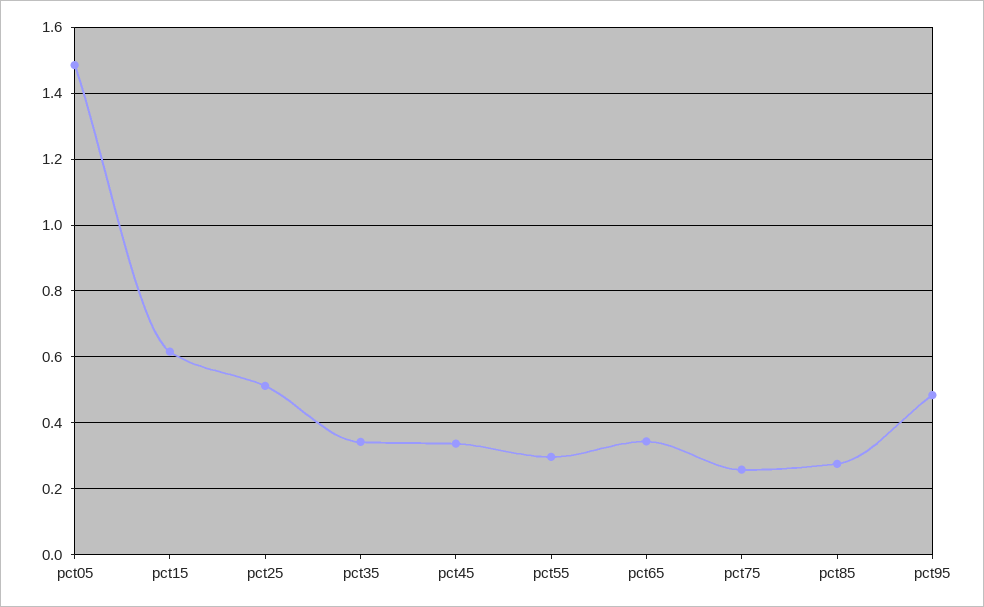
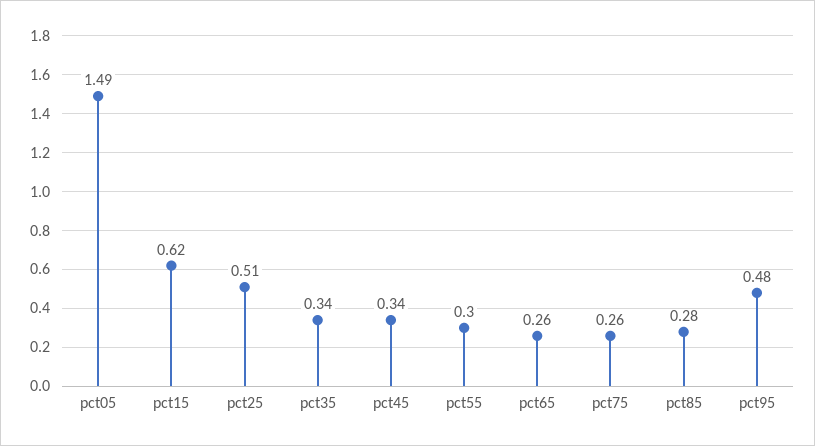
pct65: 0.34 -> 0.26

